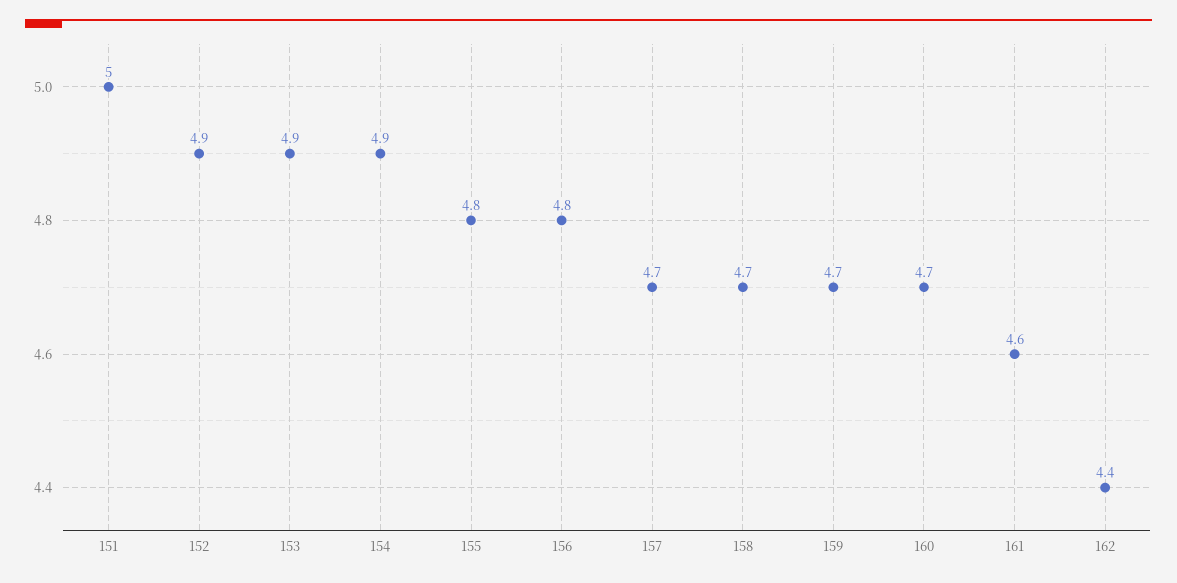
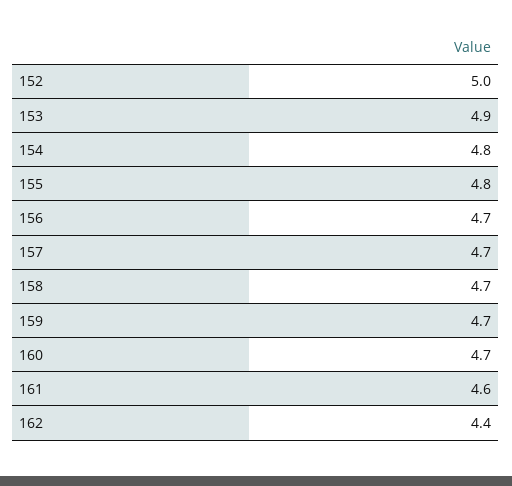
151: 5 -> none
152: 4.9 -> 5
154: 4.9 -> 4.8
156: 4.8 -> 4.7

